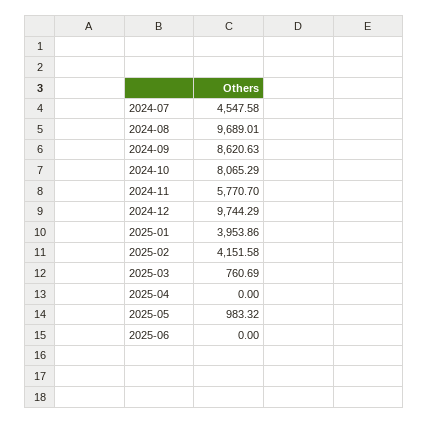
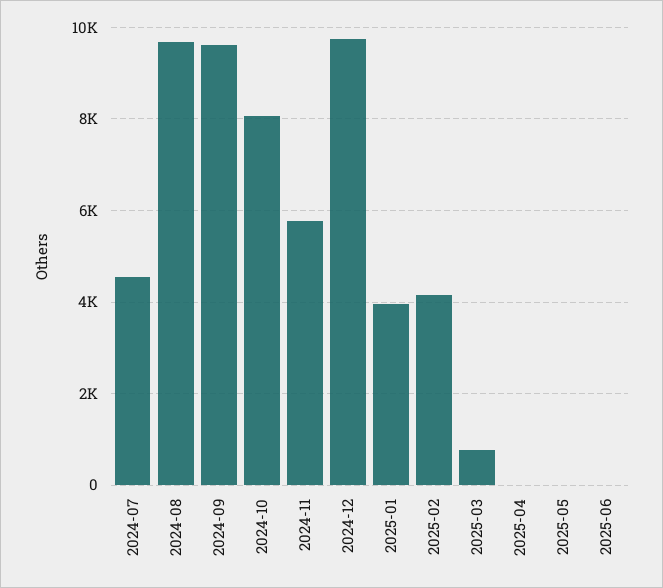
2024-09: 8620.63 -> 9600
2025-05: 983.32 -> 0

